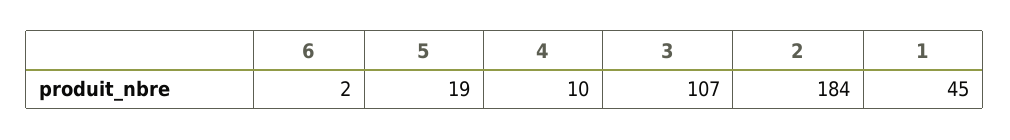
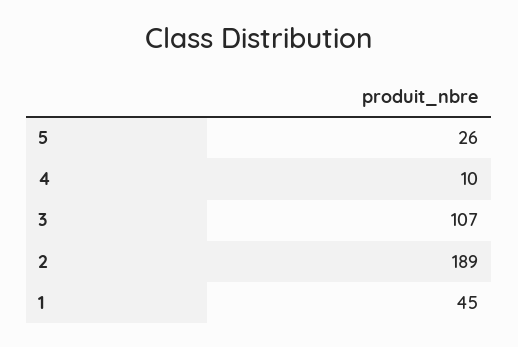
6: 2 -> none
5: 19 -> 26
2: 184 -> 189

